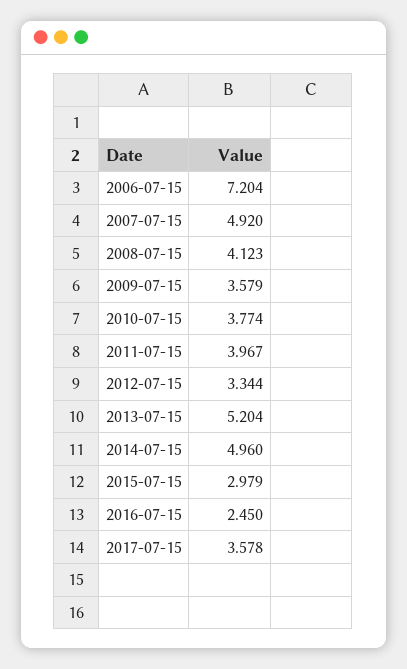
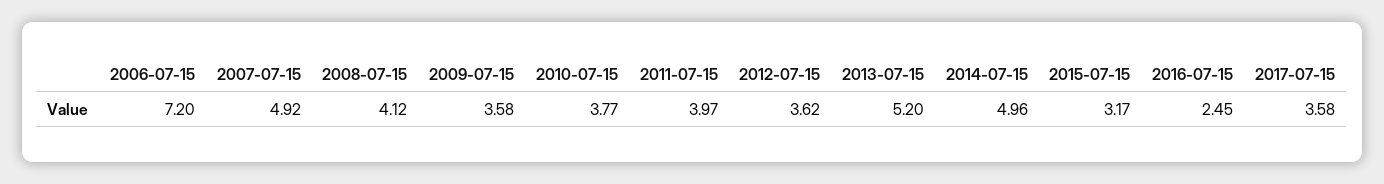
2012-07-15: 3.344 -> 3.62
2015-07-15: 2.979 -> 3.17

